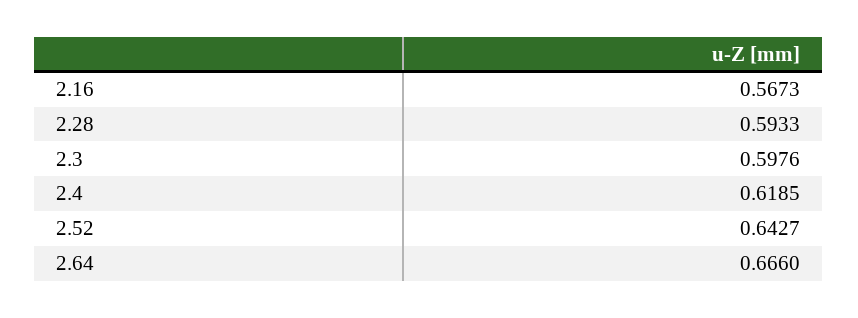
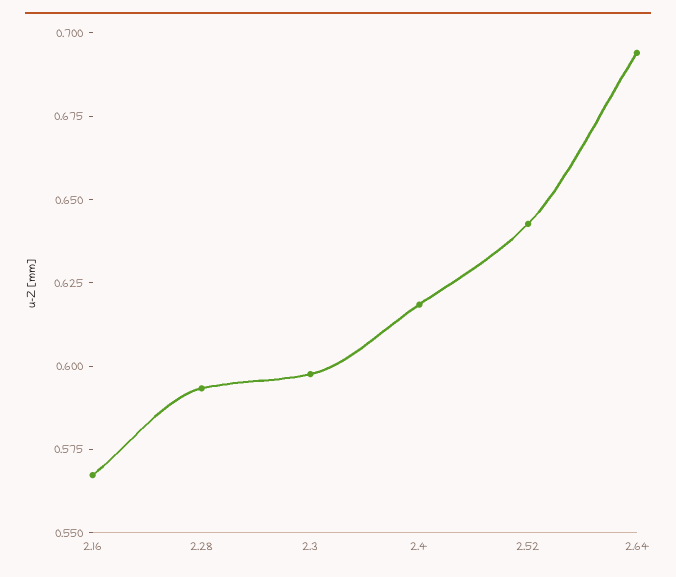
2.64: 0.666 -> 0.695

